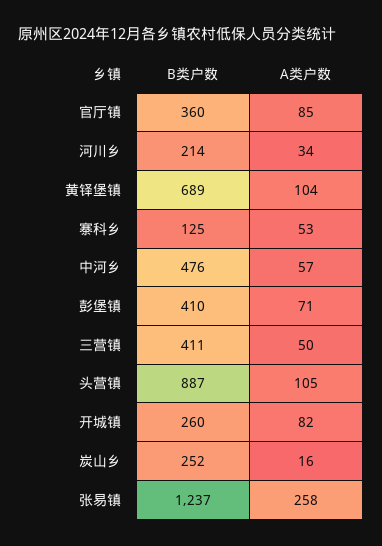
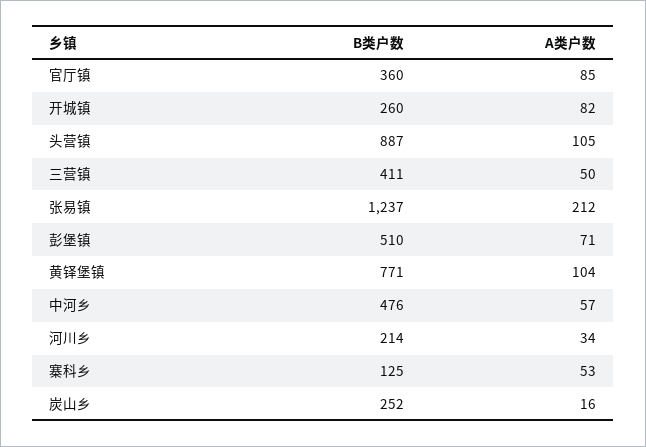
B类户数, 黄铎堡镇: 689 -> 771
B类户数, 彭堡镇: 410 -> 510
A类户数, 张易镇: 258 -> 212

